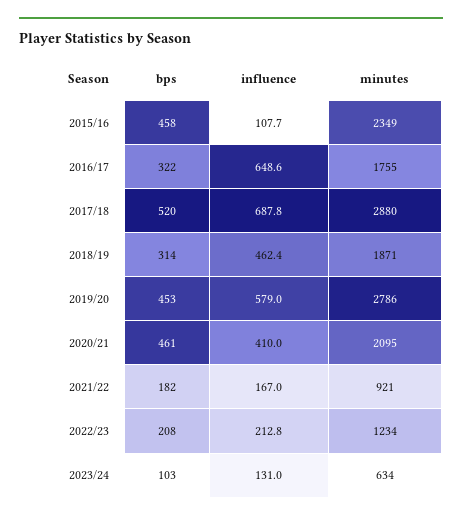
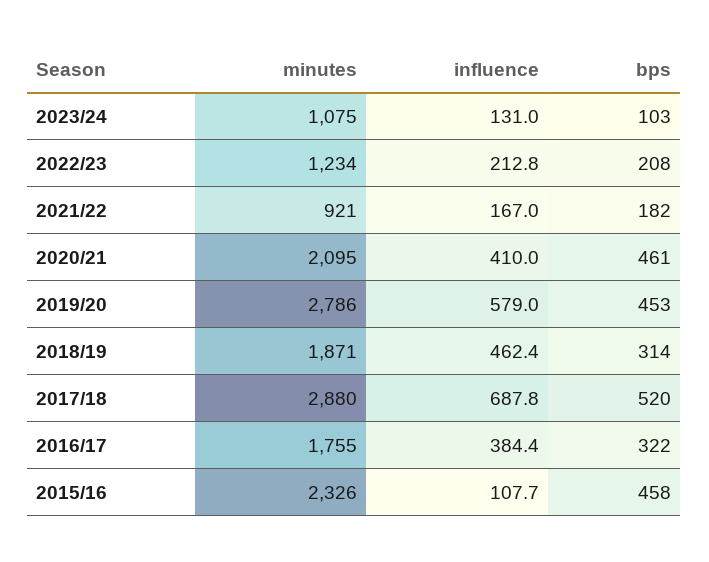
minutes, 2015/16: 2349 -> 2326
influence, 2016/17: 648.6 -> 384.4
minutes, 2023/24: 634 -> 1075

